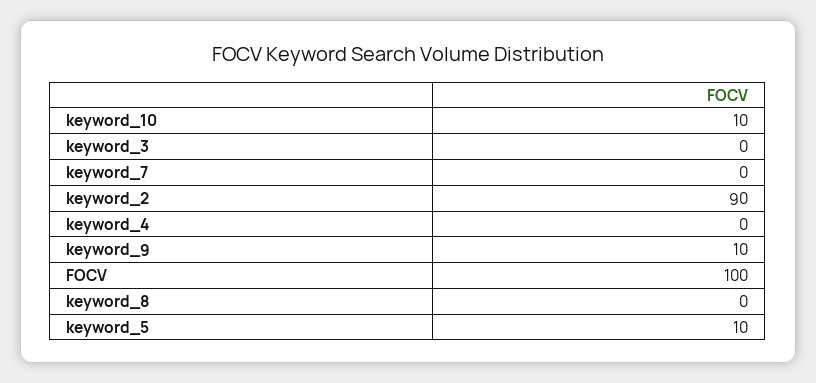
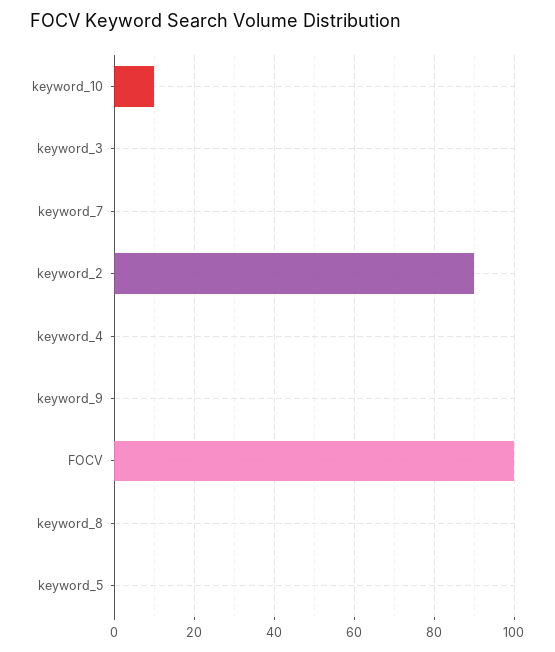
keyword_9: 10 -> 0
keyword_5: 10 -> 0

